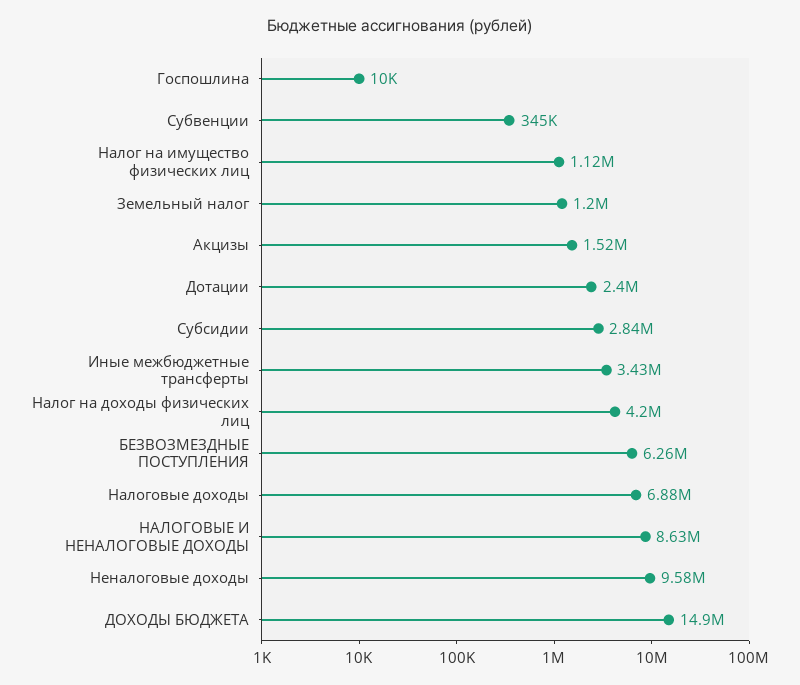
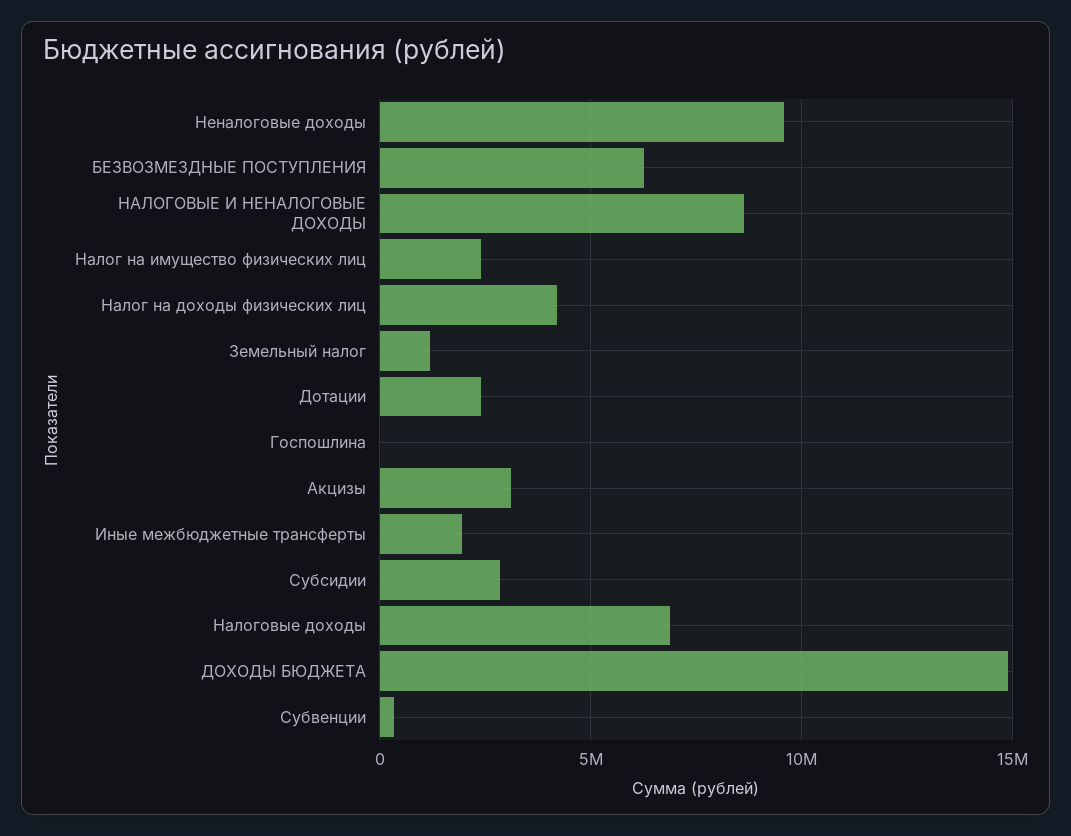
Налог на имущество физических лиц: 1120000 -> 2500000
Акцизы: 1520000 -> 3000000
Иные межбюджетные трансферты: 3430000 -> 2000000

